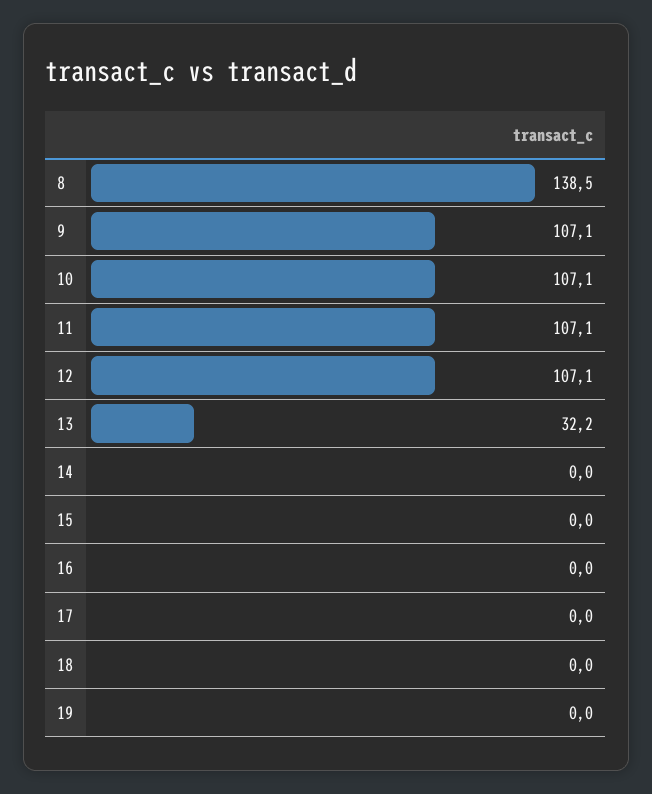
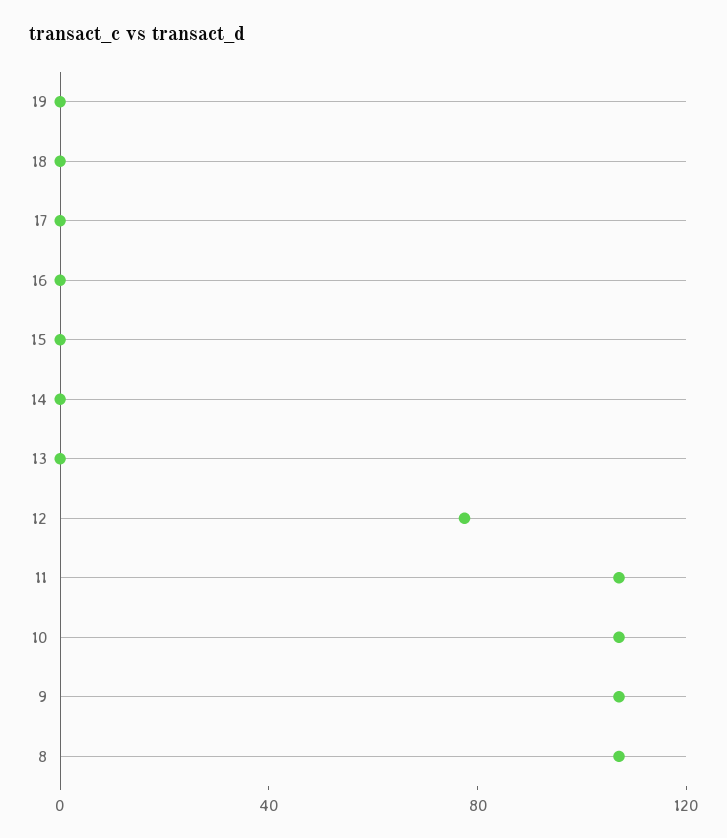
8: 138.5 -> 110
12: 107.1 -> 80
13: 32.2 -> 0

